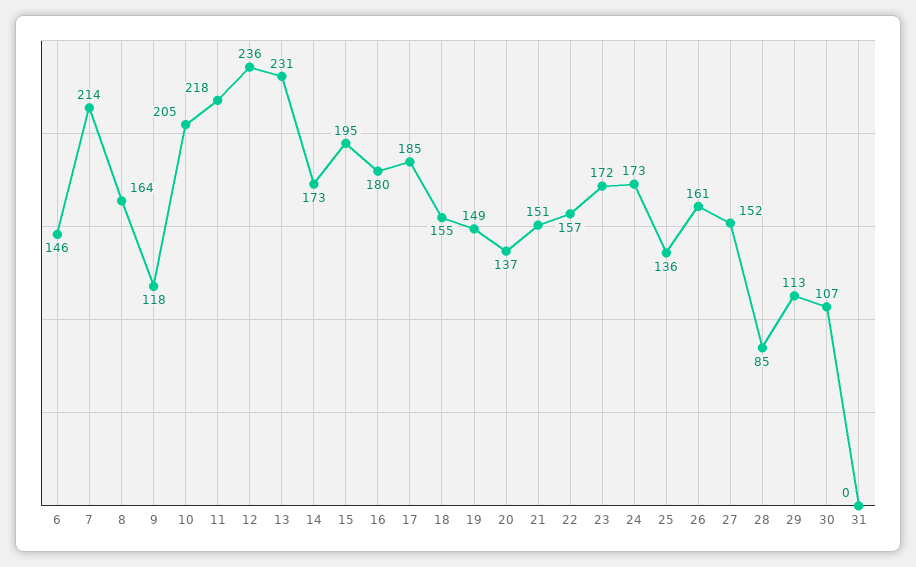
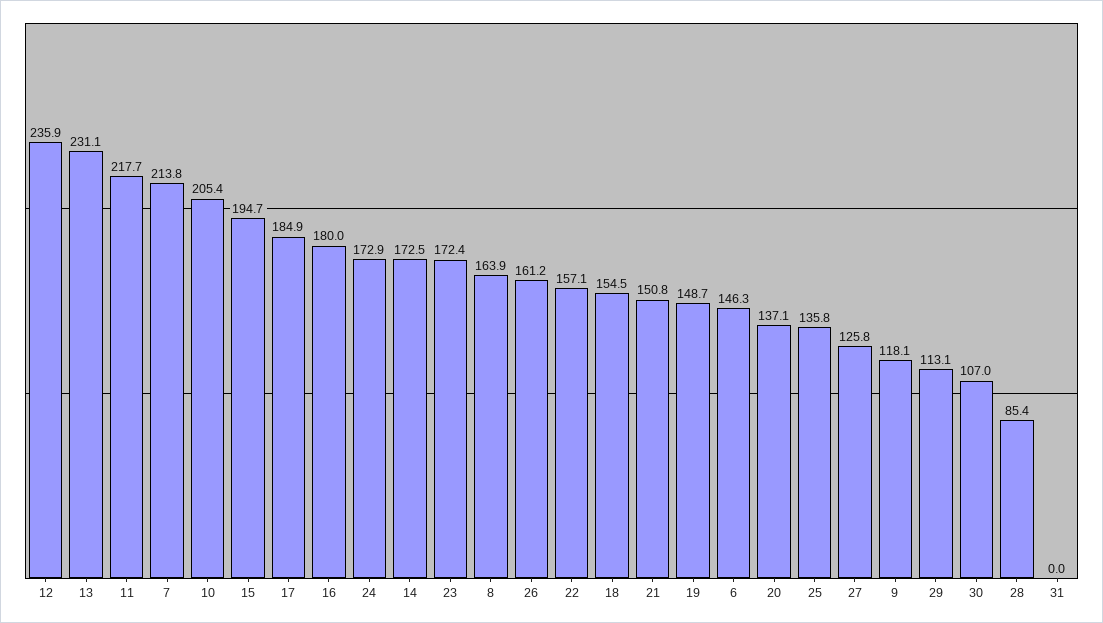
27: 152 -> 125.8

